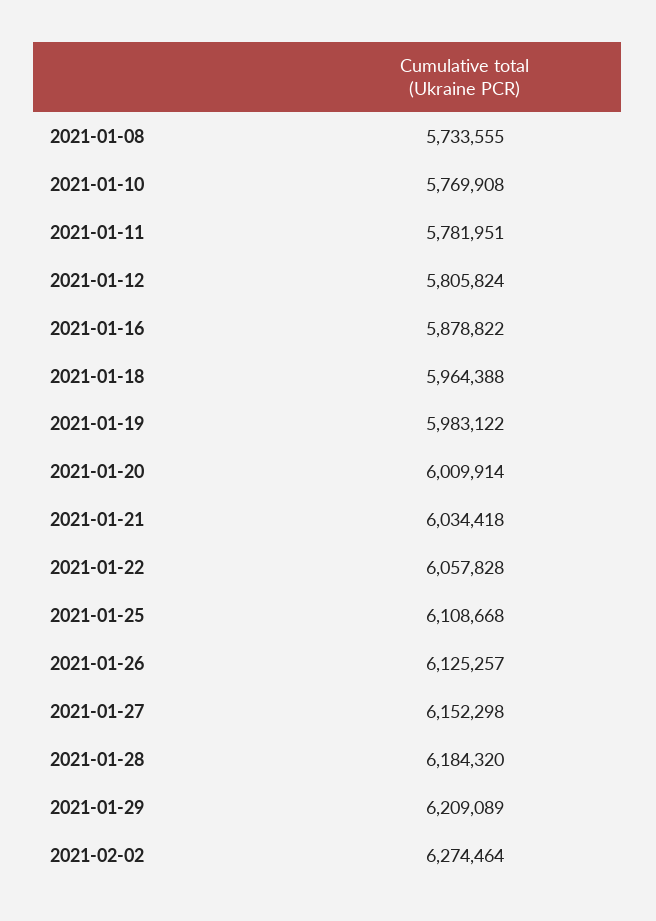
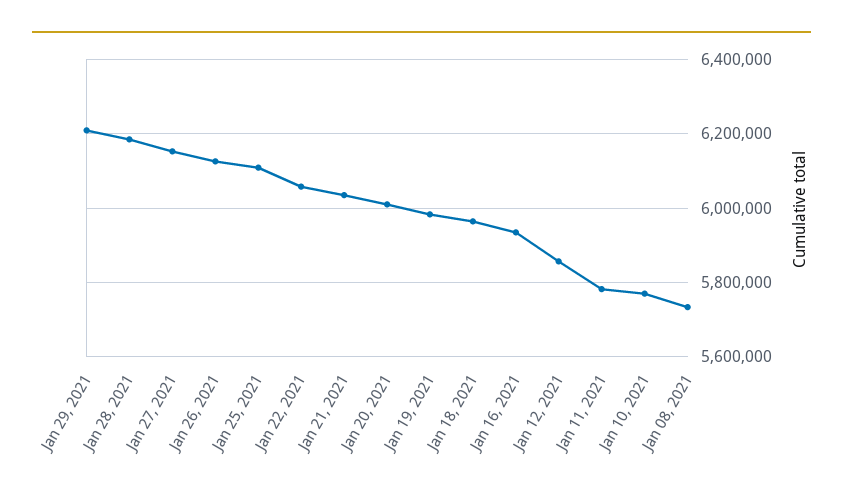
2021-01-12: 5805824 -> 5860000
2021-01-16: 5878822 -> 5940000
2021-02-02: 6274464 -> none

